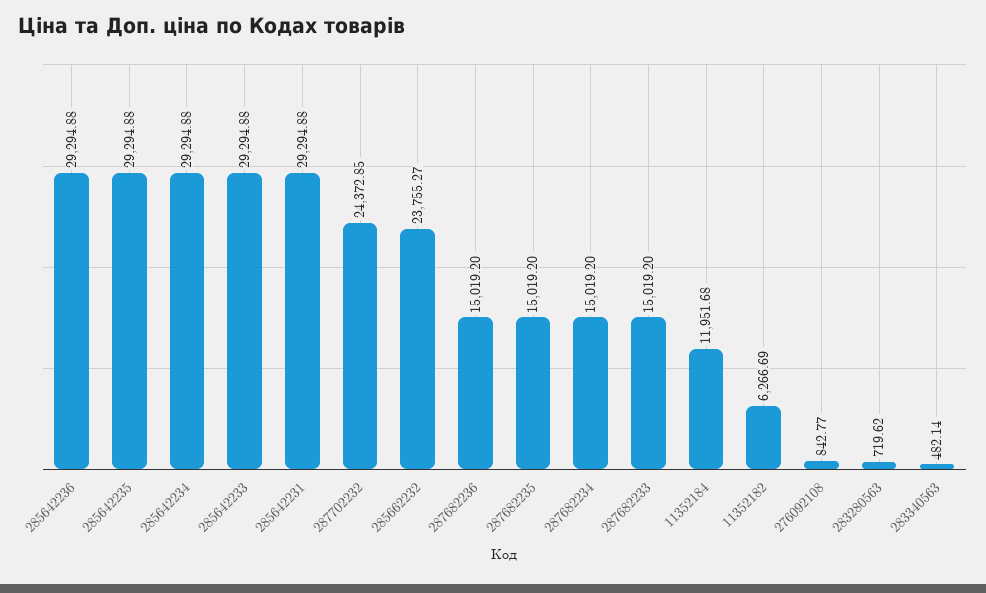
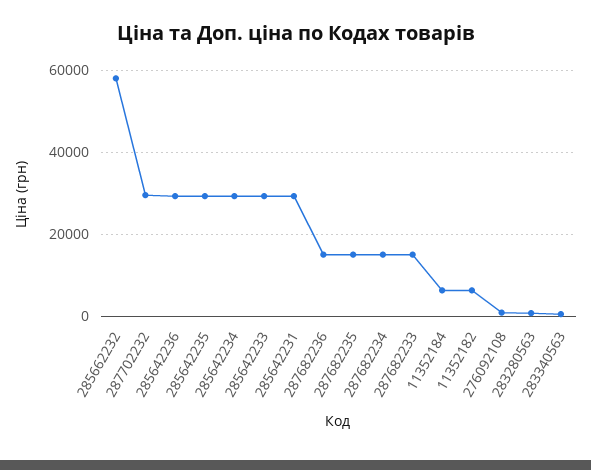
287702232: 24372.85 -> 30000
285662232: 23755.27 -> 58000
11352184: 11951.68 -> 6000

